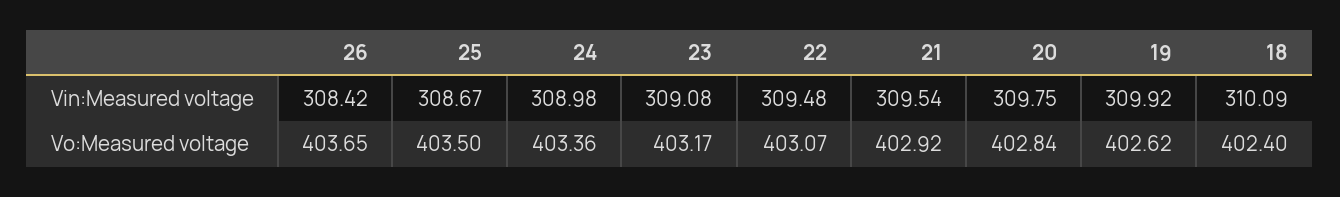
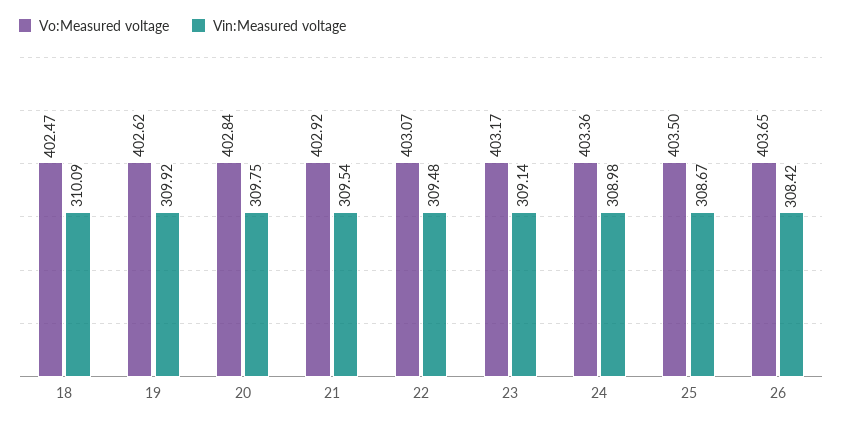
Vin:Measured voltage, 23: 309.08 -> 309.14
Vo:Measured voltage, 18: 402.4 -> 402.47

